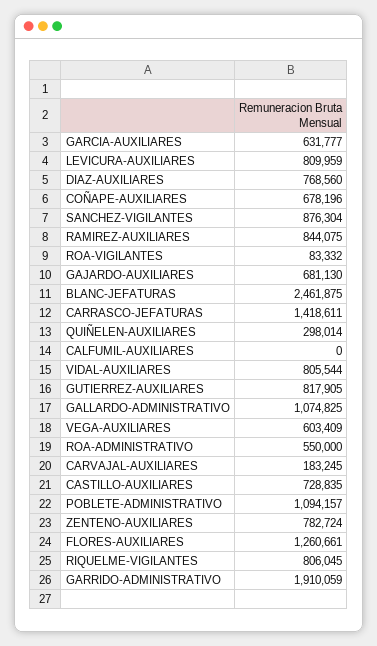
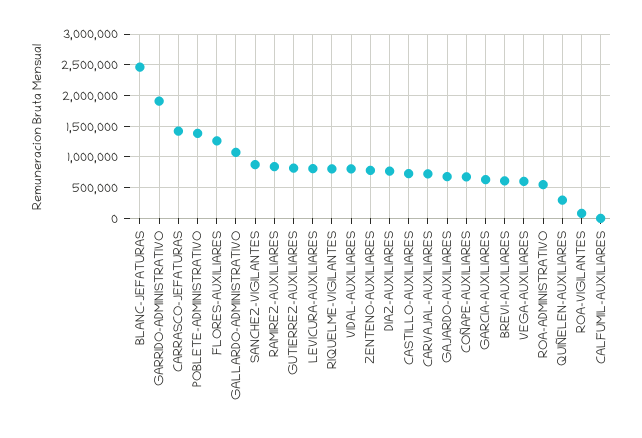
CARVAJAL-AUXILIARES: 183245 -> 700000
POBLETE-ADMINISTRATIVO: 1094157 -> 1400000
BREVI-AUXILIARES: none -> 600000

